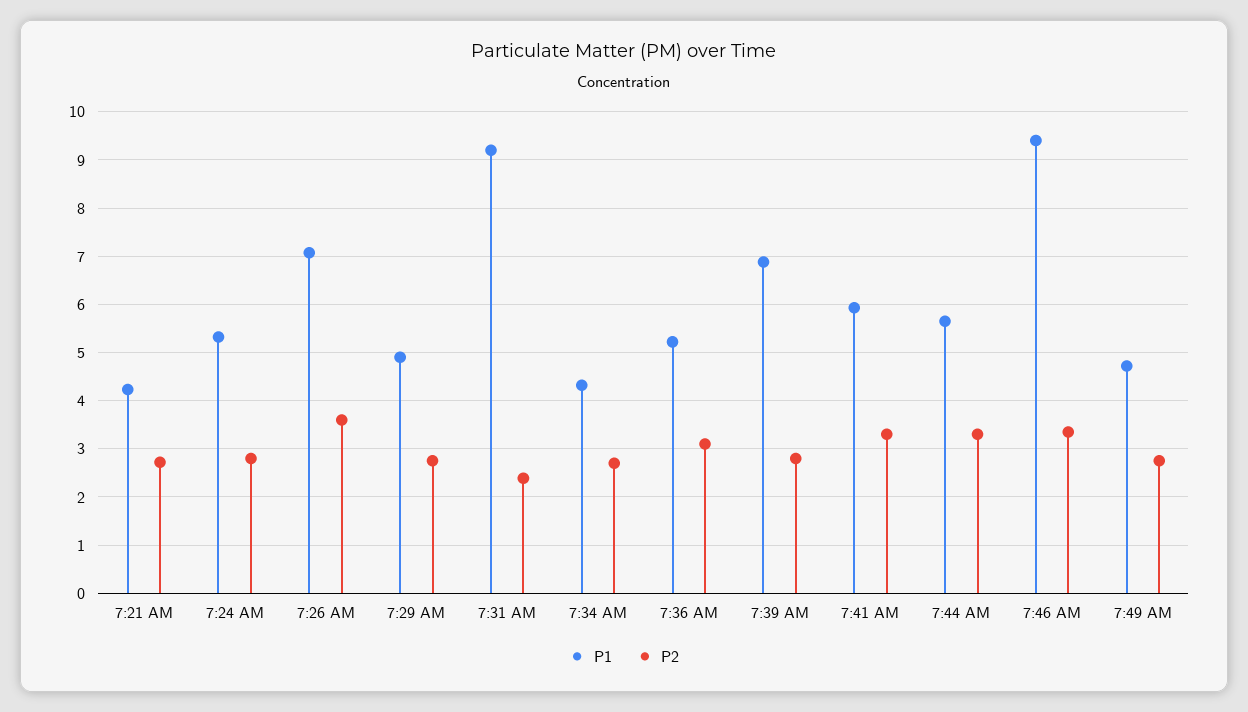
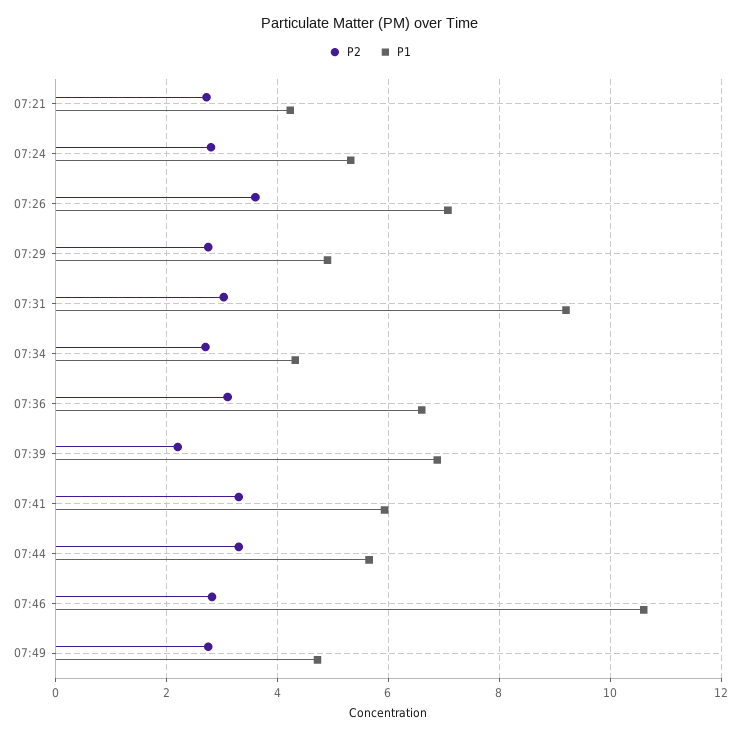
P2, 7:31 AM: 2.4 -> 3
P1, 7:36 AM: 5.2 -> 6.6
P2, 7:39 AM: 2.8 -> 2.2
P1, 7:46 AM: 9.4 -> 10.6
P2, 7:46 AM: 3.4 -> 2.8

